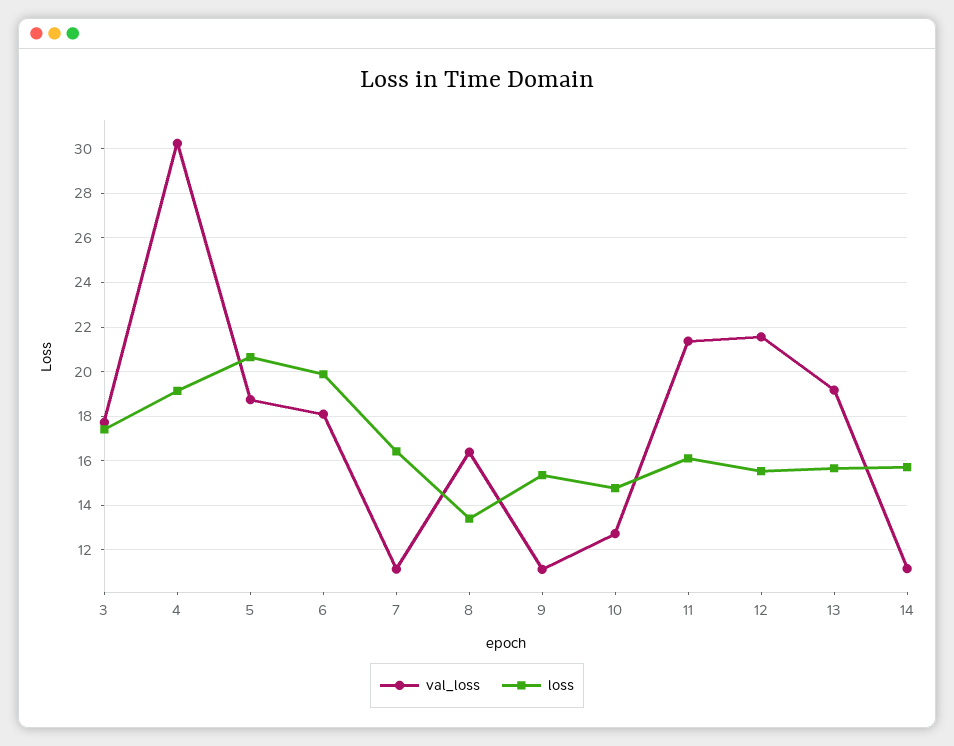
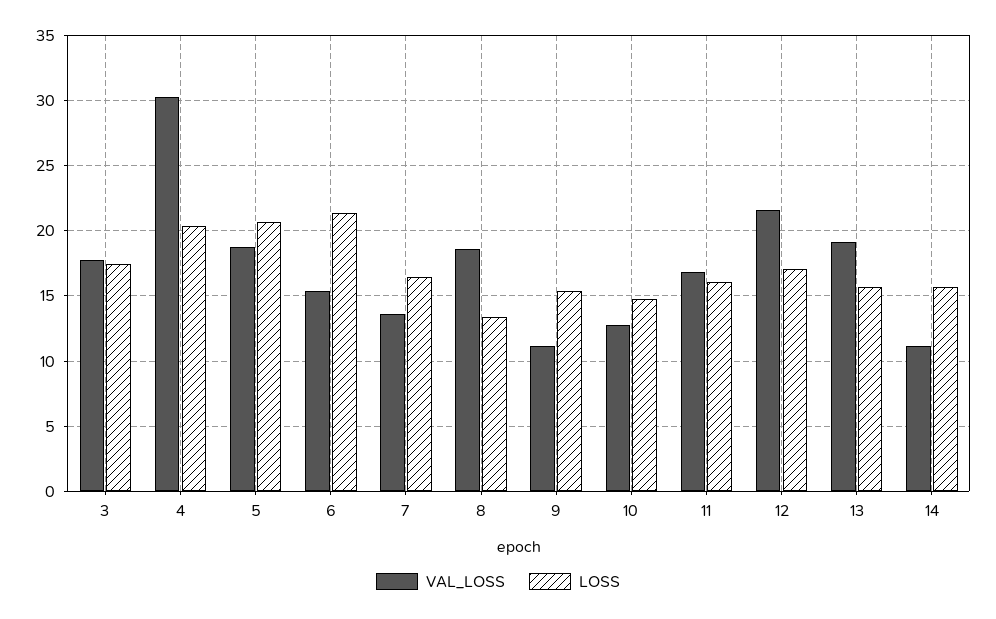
loss, 4: 19 -> 20.5
val_loss, 6: 18 -> 15.5
loss, 6: 20 -> 21.5
val_loss, 7: 11 -> 13.5
val_loss, 8: 16.5 -> 18.5
val_loss, 11: 21.5 -> 17
loss, 12: 15.5 -> 17

